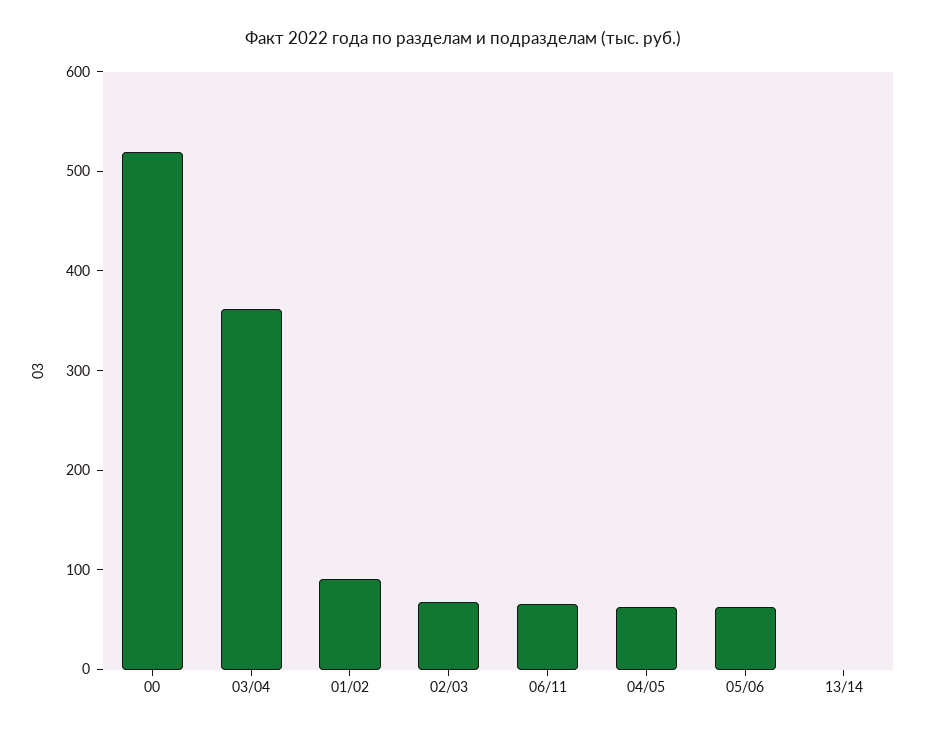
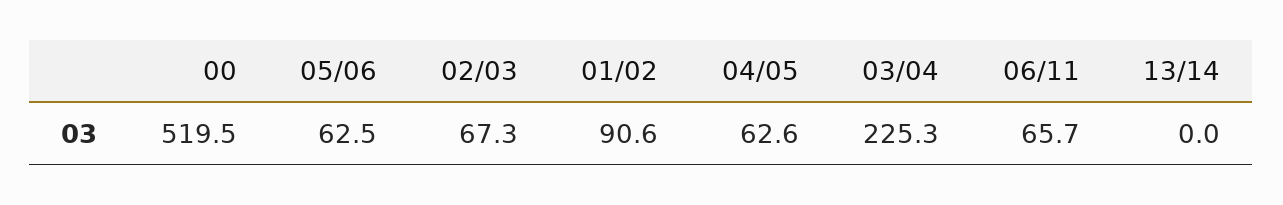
03/04: 360 -> 225.3

